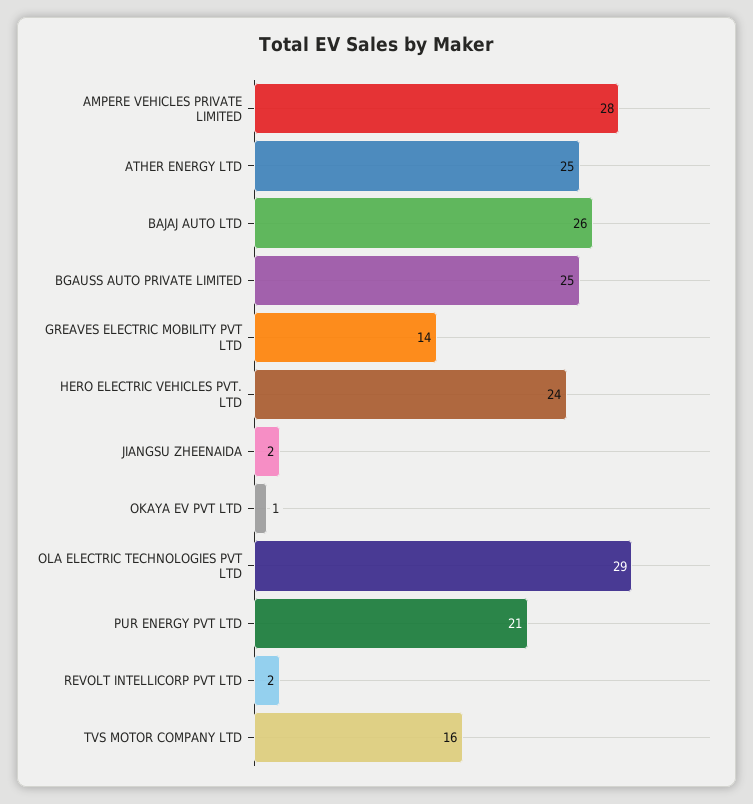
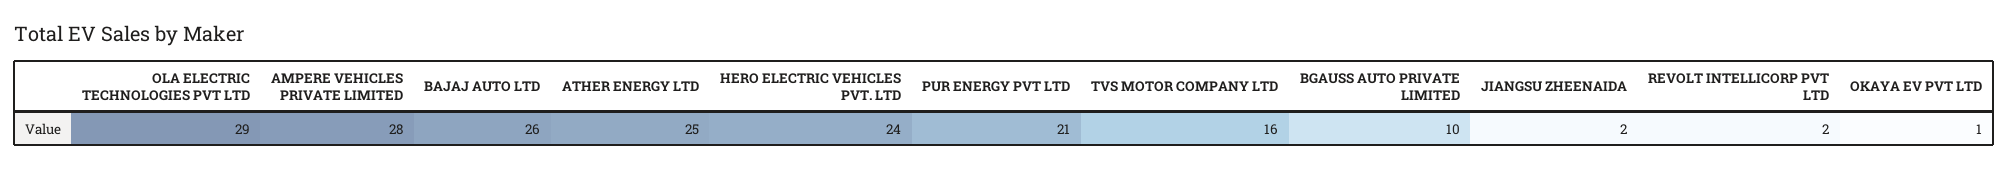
BGAUSS AUTO PRIVATE LIMITED: 25 -> 10
GREAVES ELECTRIC MOBILITY PVT LTD: 14 -> none

